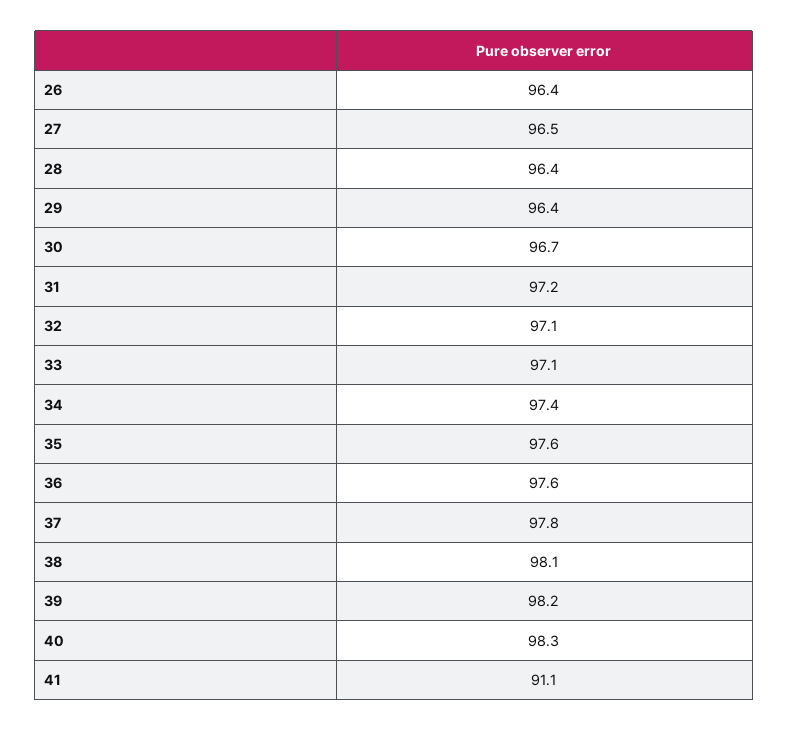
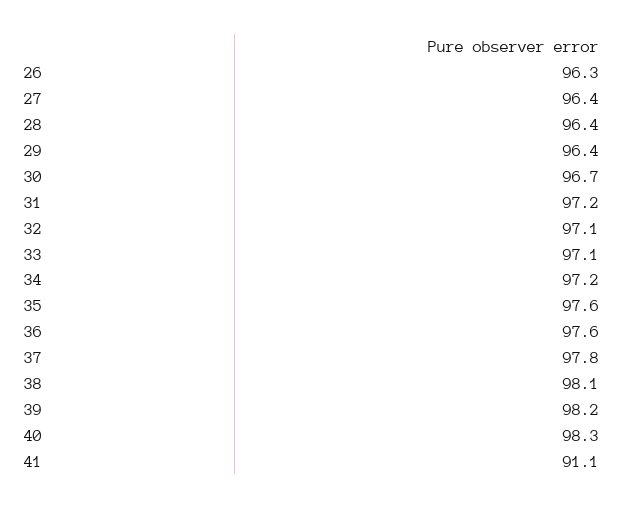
26: 96.4 -> 96.3
27: 96.5 -> 96.4
34: 97.4 -> 97.2

